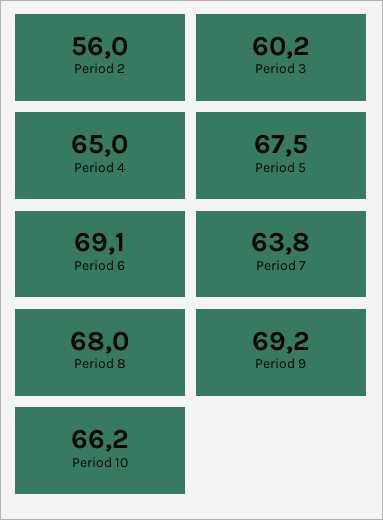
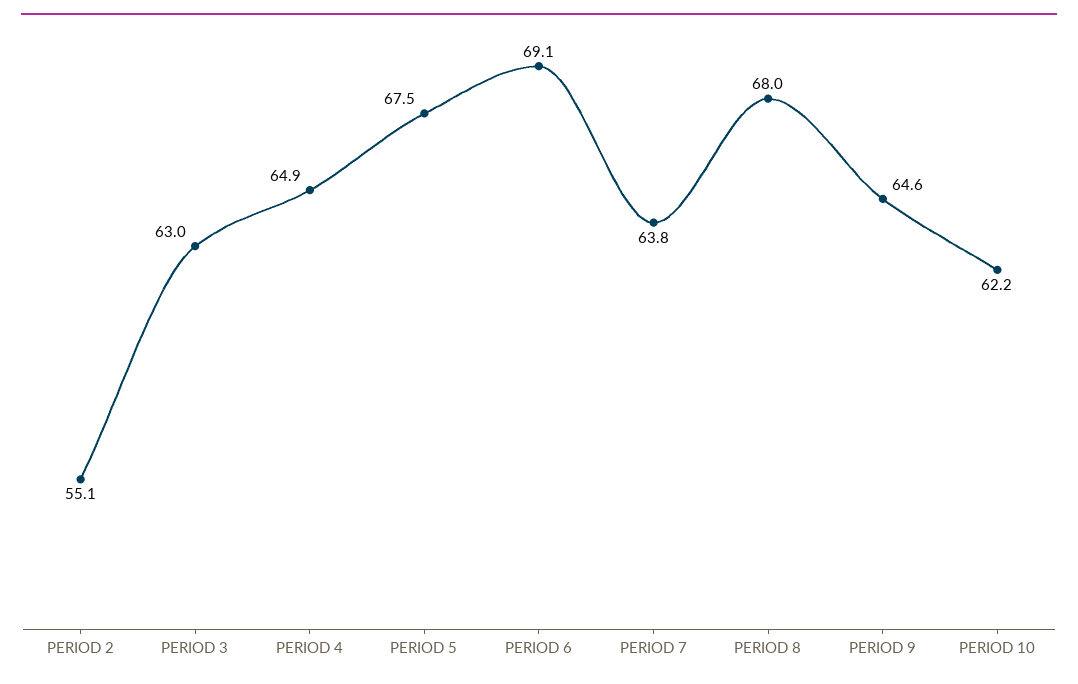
Period 2: 56 -> 55.1
Period 3: 60.2 -> 63
Period 4: 65 -> 64.9
Period 9: 69.2 -> 64.6
Period 10: 66.2 -> 62.2

